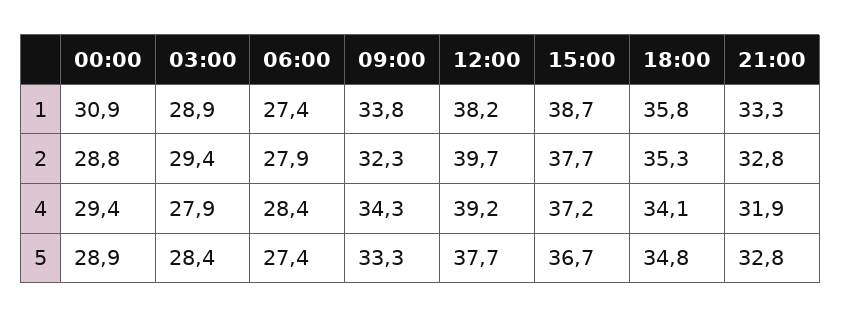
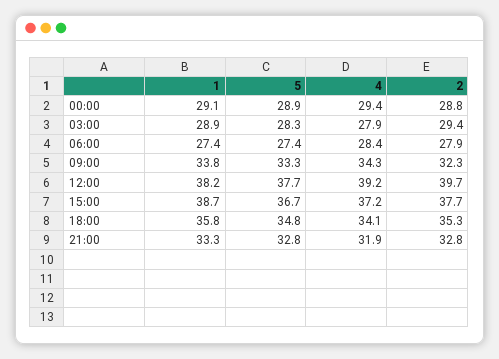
00:00, 1: 30.9 -> 29.1
03:00, 5: 28.4 -> 28.3

